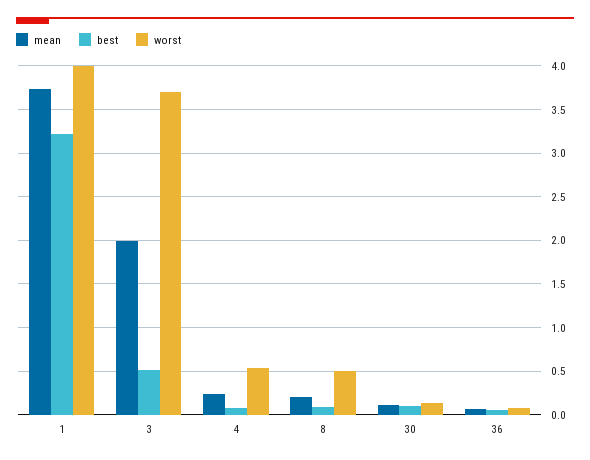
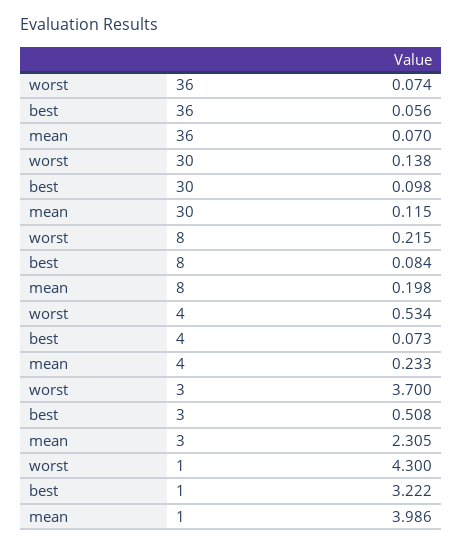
mean, 1: 3.7 -> 3.986
worst, 1: 4 -> 4.3
mean, 3: 2 -> 2.305
worst, 8: 0.5 -> 0.215

